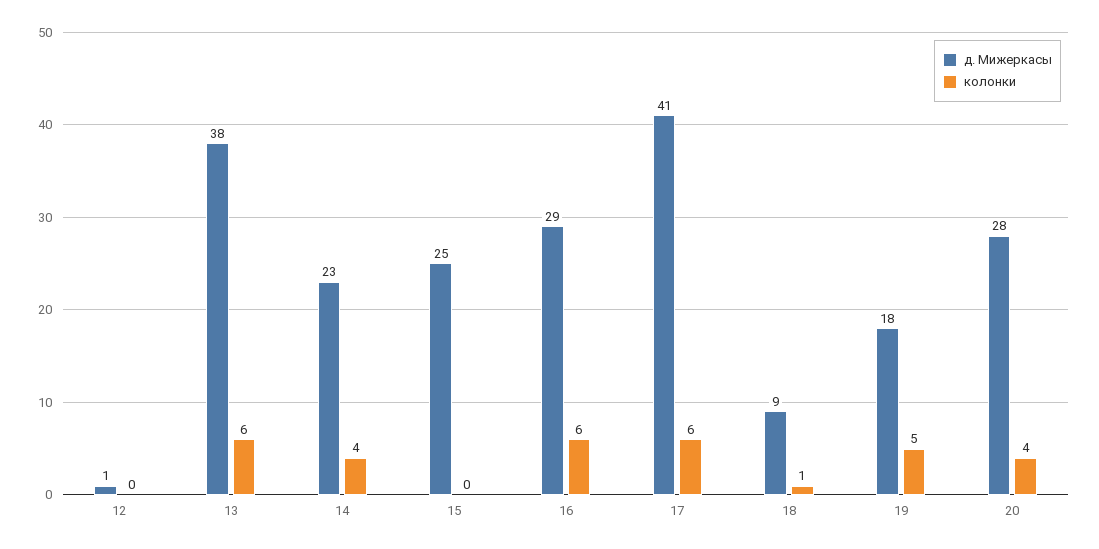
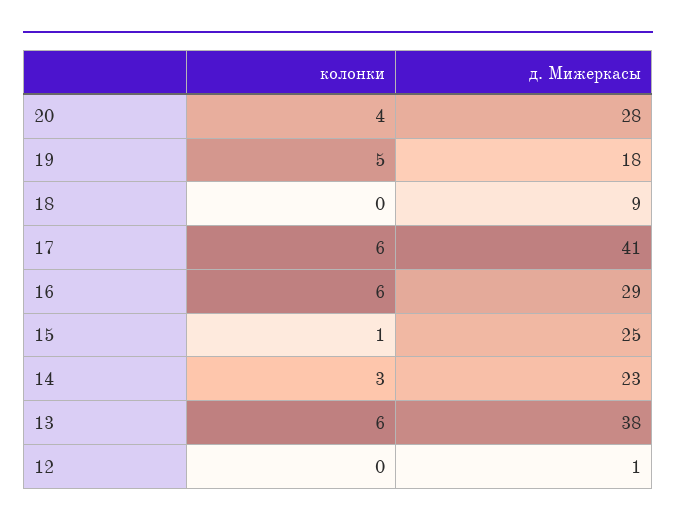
колонки, 14: 4 -> 3
колонки, 15: 0 -> 1
колонки, 18: 1 -> 0

